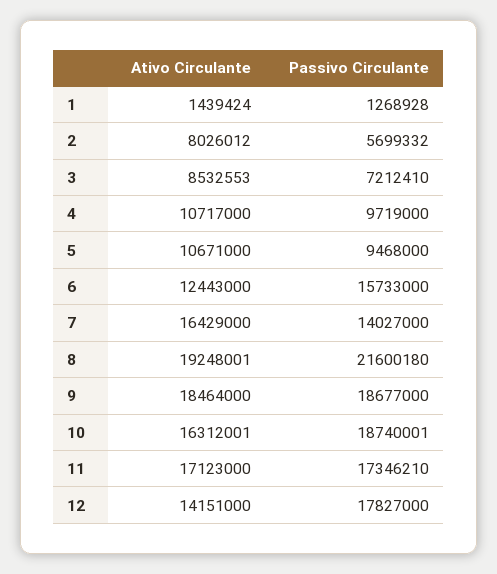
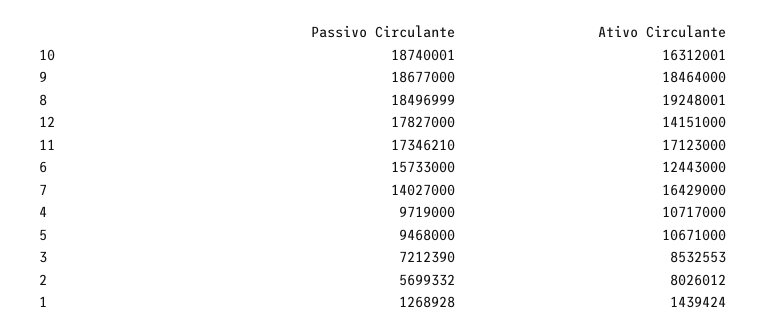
Passivo Circulante, 3: 7212410 -> 7212390
Passivo Circulante, 8: 21600180 -> 18496999

